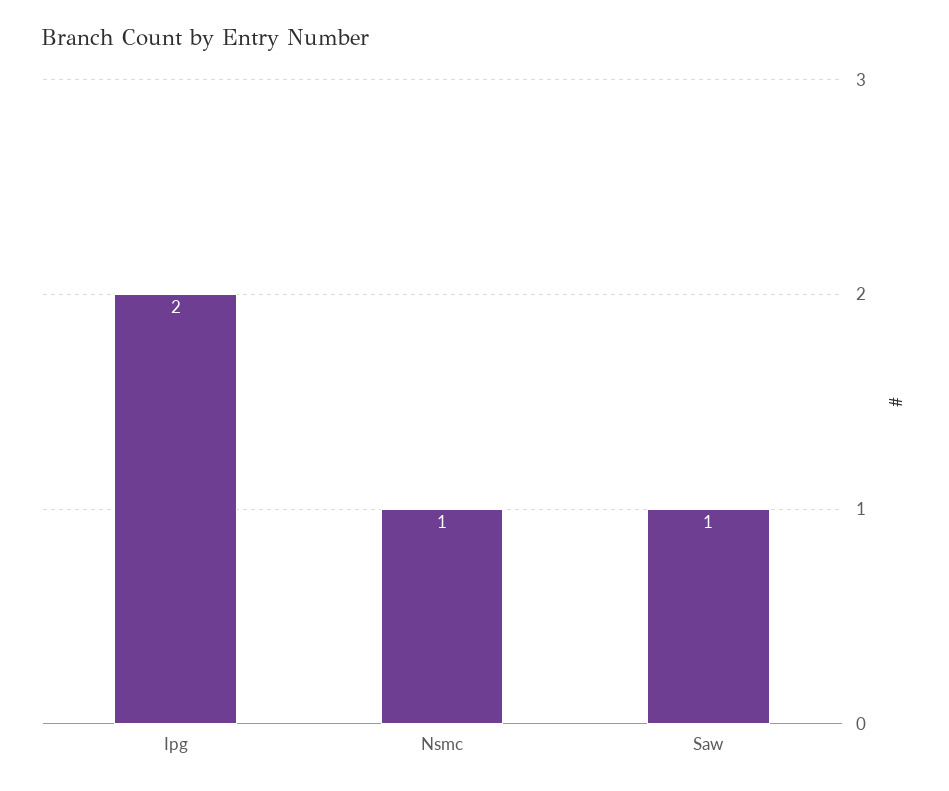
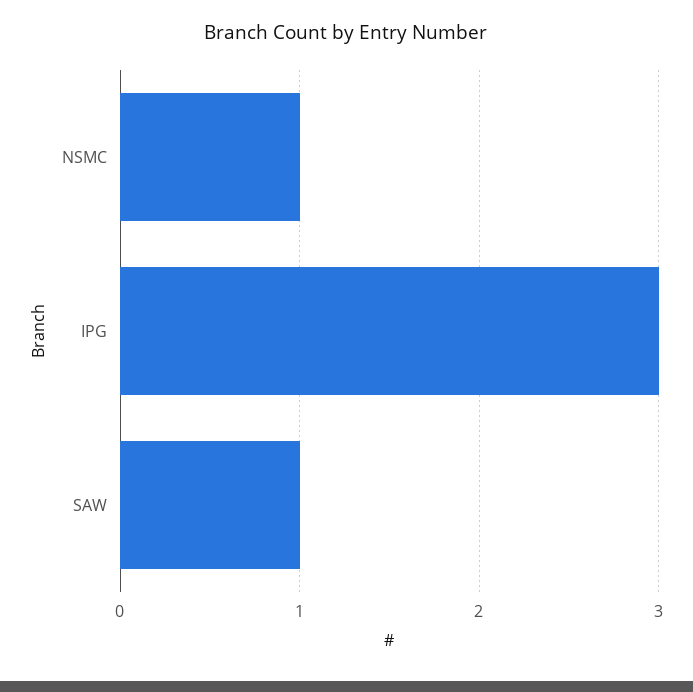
Ipg: 2 -> 3

